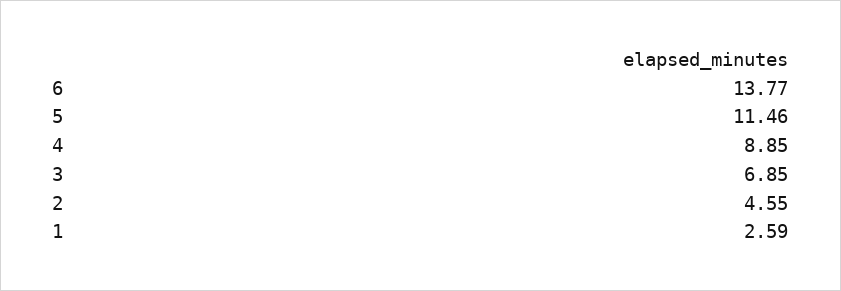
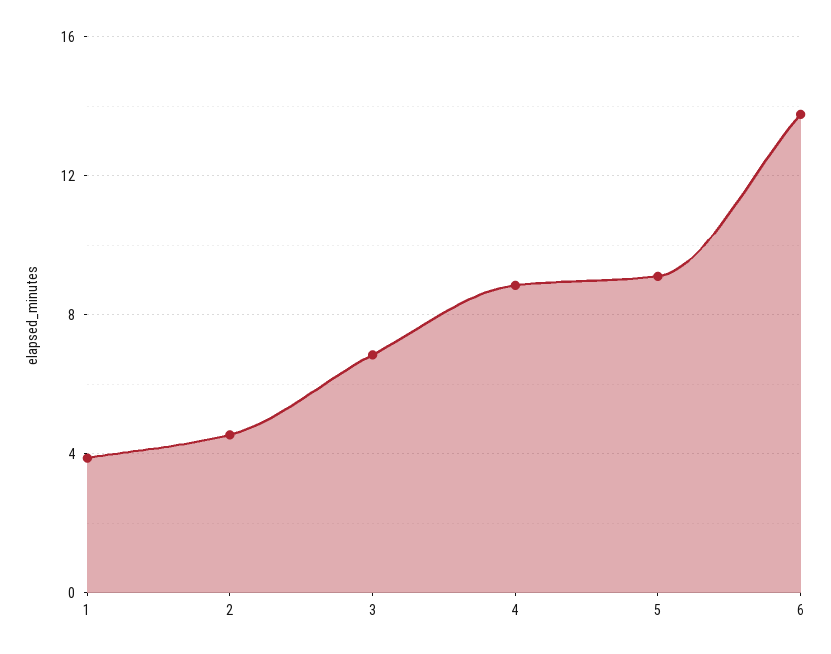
5: 11.46 -> 9
1: 2.59 -> 4

